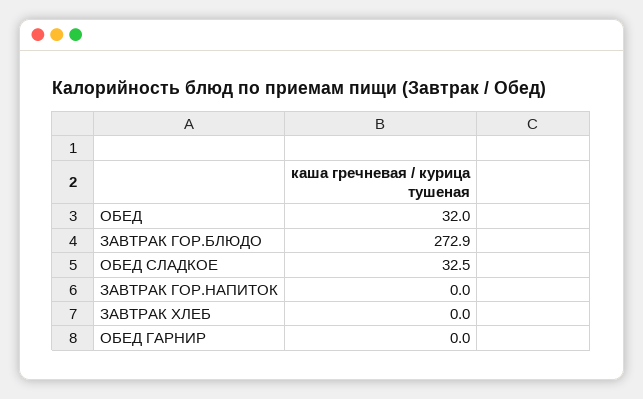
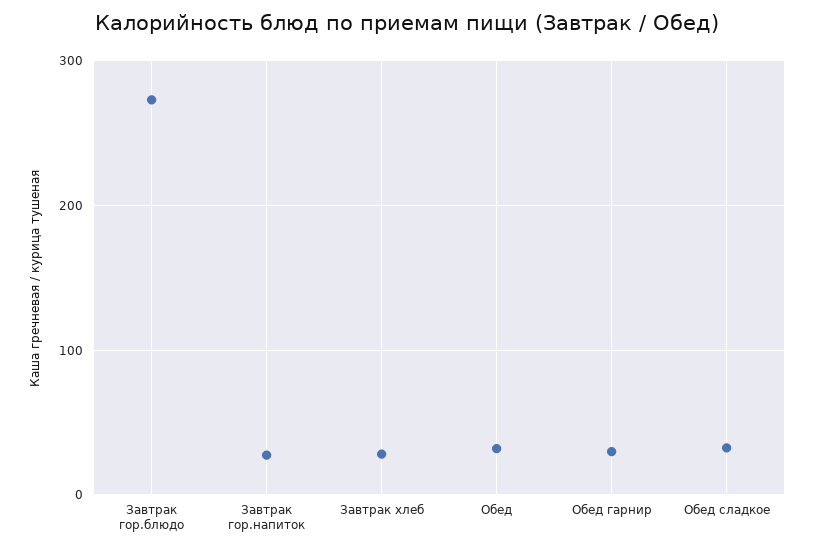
ЗАВТРАК ГОР.НАПИТОК: 0 -> 30
ЗАВТРАК ХЛЕБ: 0 -> 30
ОБЕД ГАРНИР: 0 -> 30

